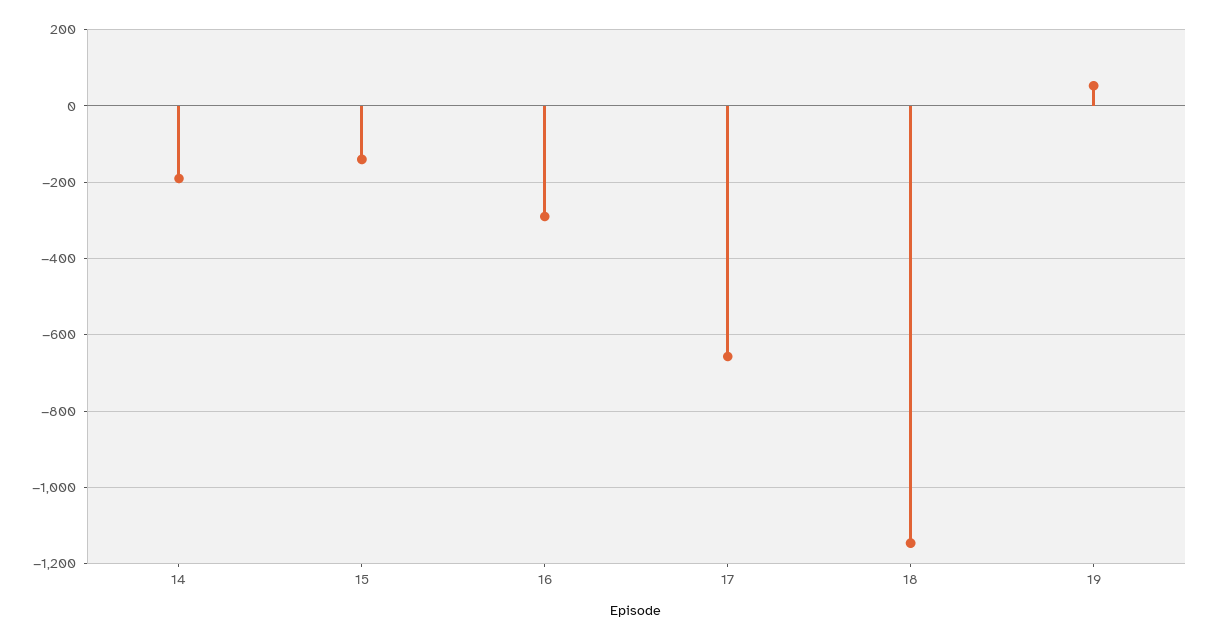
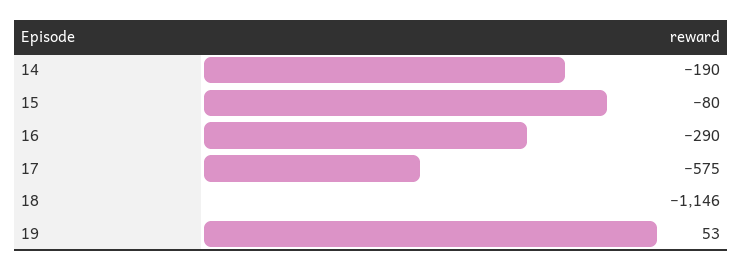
15: -140 -> -80
17: -660 -> -575

